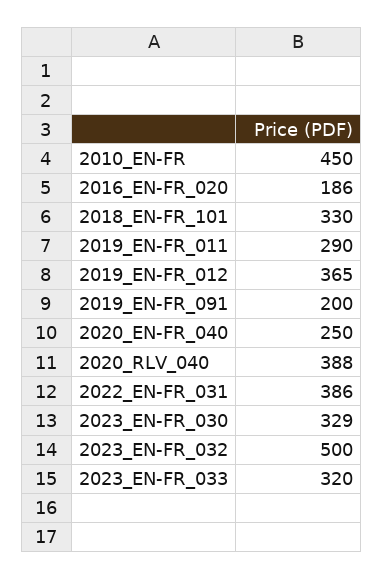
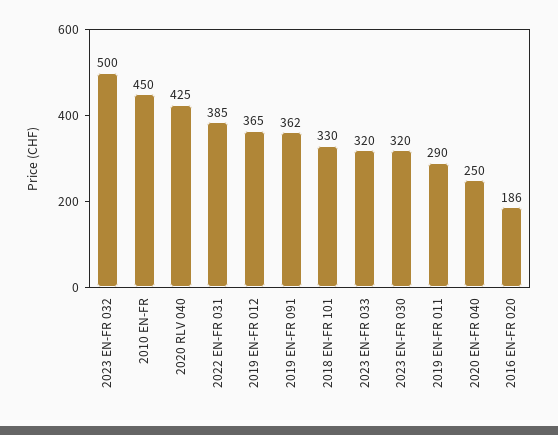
2019_EN-FR_091: 200 -> 362
2020_RLV_040: 388 -> 425
2022_EN-FR_031: 386 -> 385
2023_EN-FR_030: 329 -> 320

